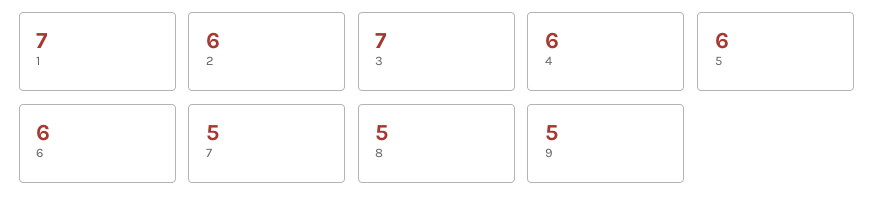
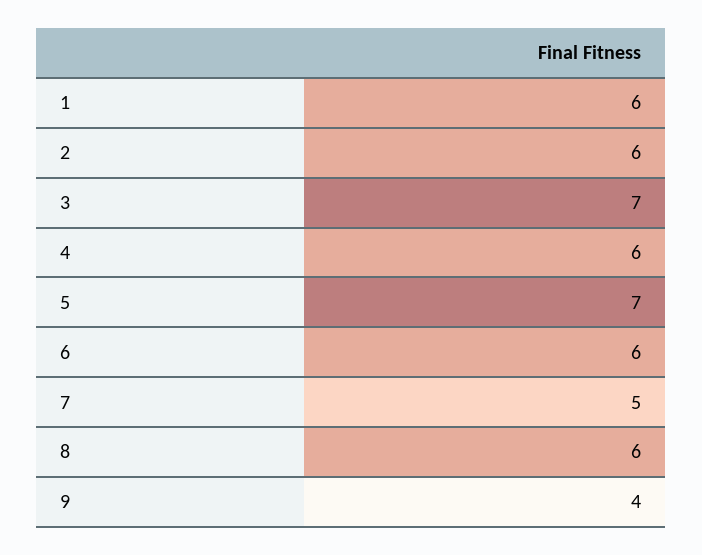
1: 7 -> 6
5: 6 -> 7
8: 5 -> 6
9: 5 -> 4

